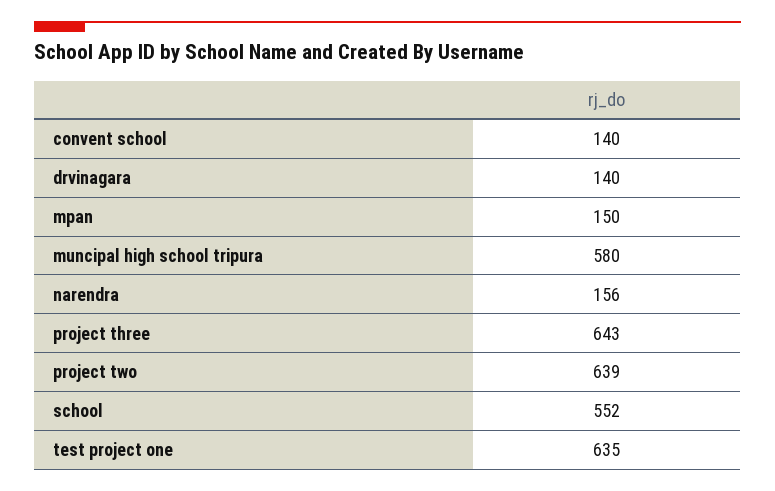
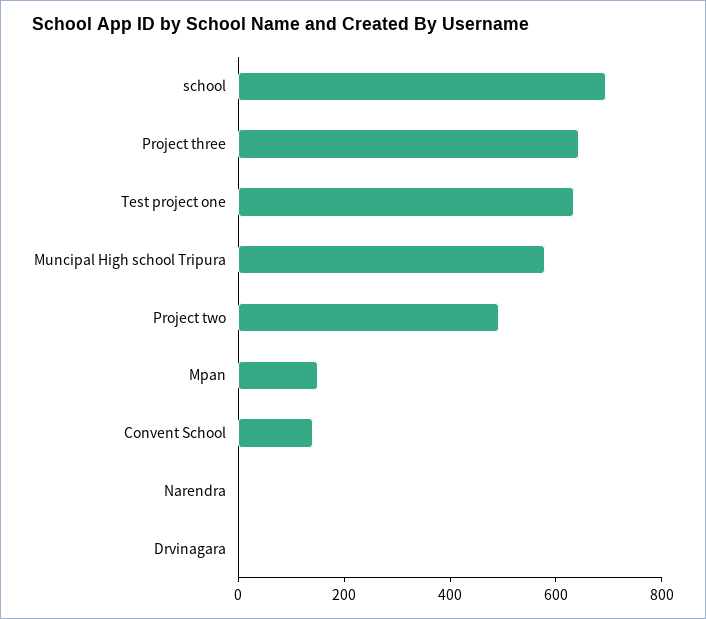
drvinagara: 140 -> 0
narendra: 156 -> 0
project two: 639 -> 500
school: 552 -> 700

